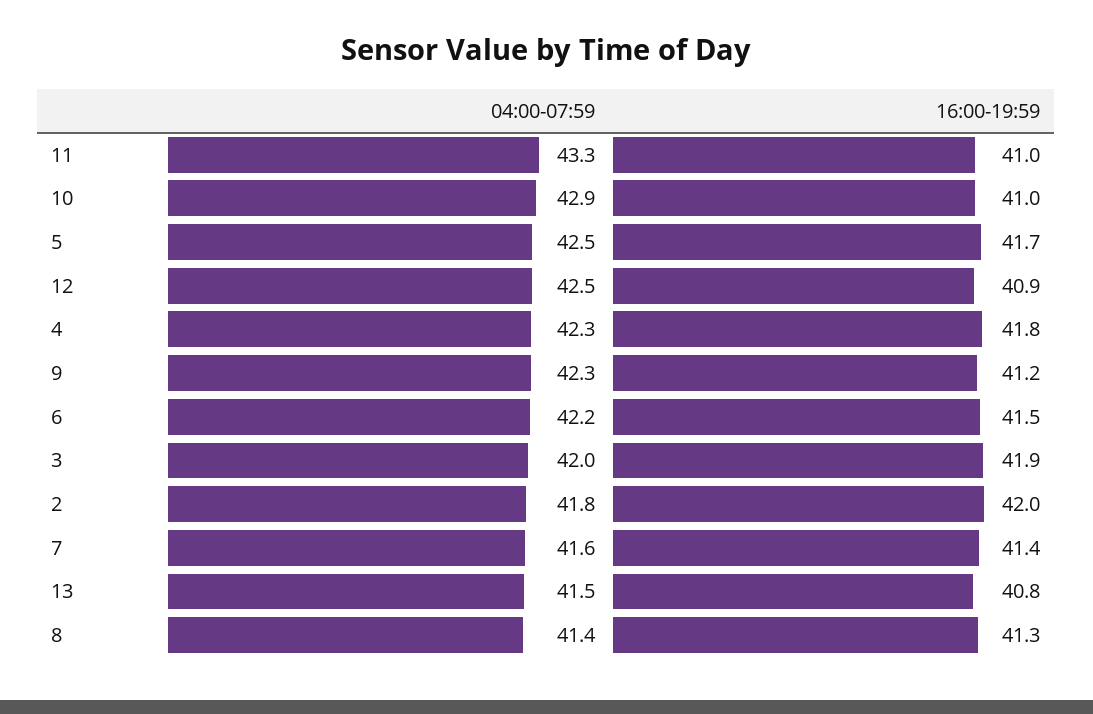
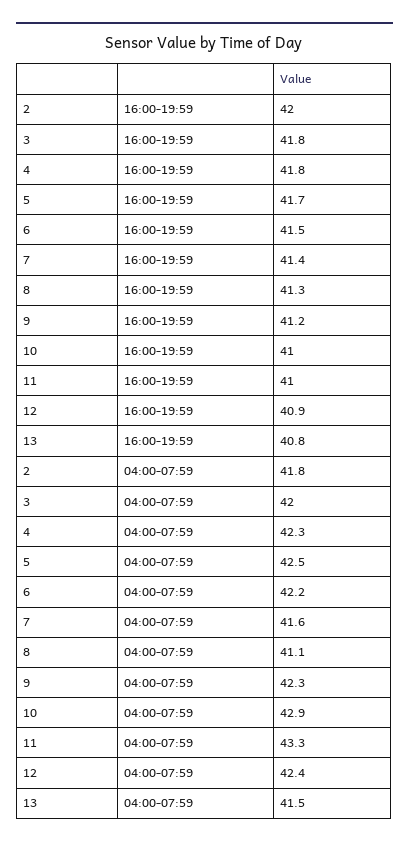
04:00-07:59, 12: 42.5 -> 42.4
16:00-19:59, 3: 41.9 -> 41.8
04:00-07:59, 8: 41.4 -> 41.1

